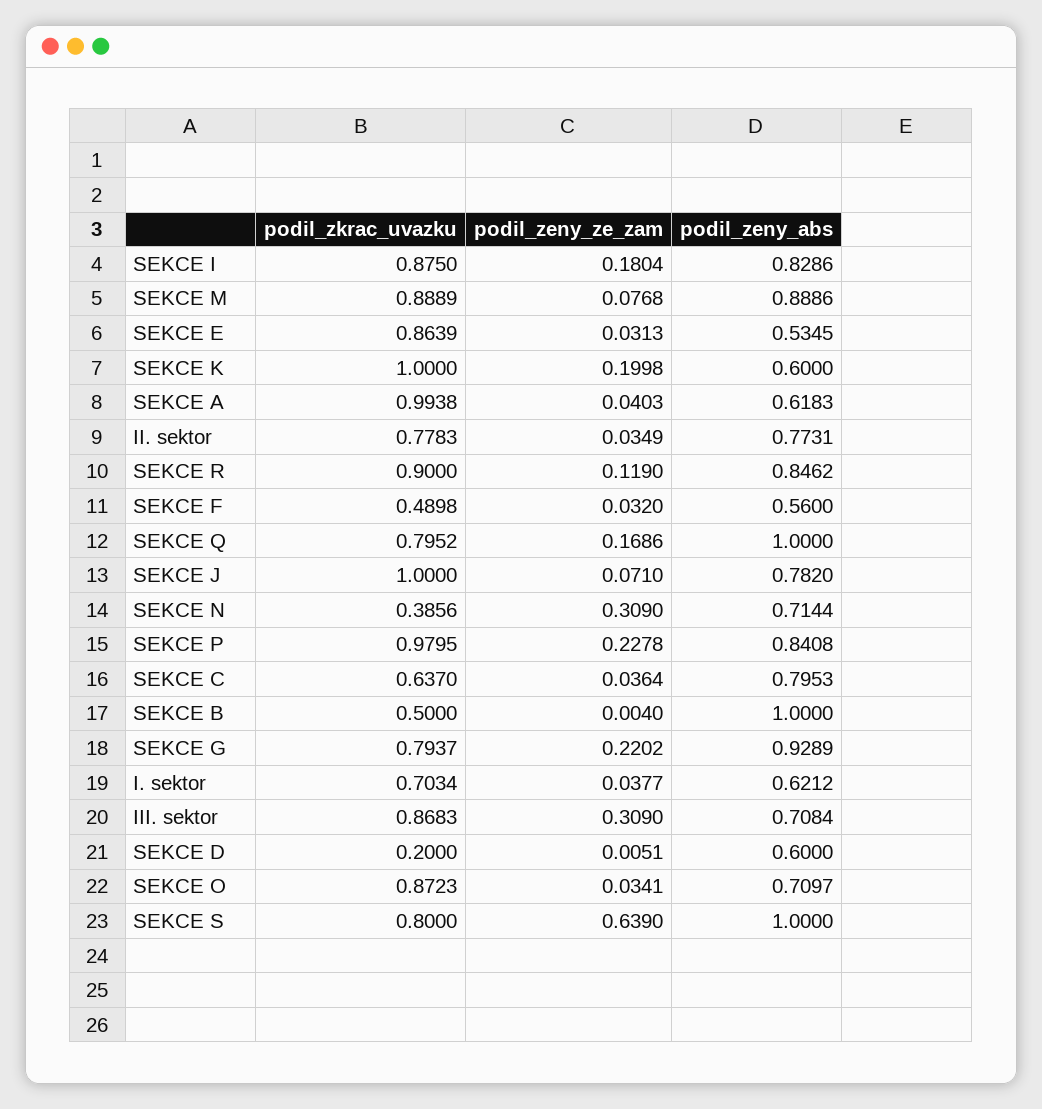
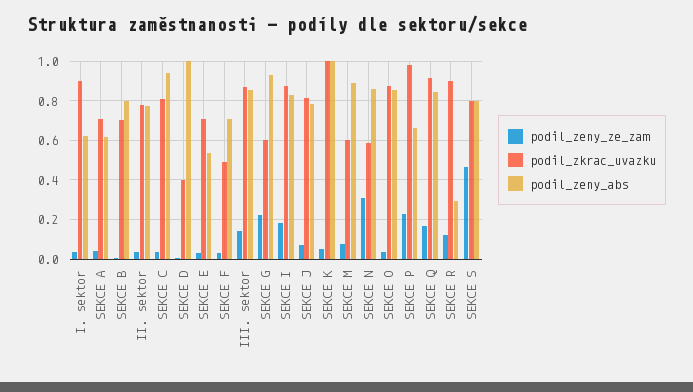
podil_zkrac_uvazku, SEKCE M: 0.8889 -> 0.6
podil_zkrac_uvazku, SEKCE E: 0.8639 -> 0.7
podil_zeny_ze_zam, SEKCE K: 0.1998 -> 0.05
podil_zeny_abs, SEKCE K: 0.6 -> 1
podil_zkrac_uvazku, SEKCE A: 0.9938 -> 0.7
podil_zeny_abs, SEKCE R: 0.8462 -> 0.3
podil_zeny_abs, SEKCE F: 0.56 -> 0.7
podil_zkrac_uvazku, SEKCE Q: 0.7952 -> 0.9
podil_zeny_abs, SEKCE Q: 1 -> 0.85
podil_zkrac_uvazku, SEKCE J: 1 -> 0.8
podil_zkrac_uvazku, SEKCE N: 0.3856 -> 0.6
podil_zeny_abs, SEKCE N: 0.7144 -> 0.85
podil_zeny_abs, SEKCE P: 0.8408 -> 0.65
podil_zkrac_uvazku, SEKCE C: 0.637 -> 0.8
podil_zeny_abs, SEKCE C: 0.7953 -> 0.95
podil_zkrac_uvazku, SEKCE B: 0.5 -> 0.7
podil_zeny_abs, SEKCE B: 1 -> 0.8
podil_zkrac_uvazku, SEKCE G: 0.7937 -> 0.6
podil_zkrac_uvazku, I. sektor: 0.7034 -> 0.9
podil_zeny_ze_zam, III. sektor: 0.309 -> 0.15
podil_zeny_abs, III. sektor: 0.7084 -> 0.85
podil_zkrac_uvazku, SEKCE D: 0.2 -> 0.4
podil_zeny_abs, SEKCE D: 0.6 -> 1
podil_zeny_abs, SEKCE O: 0.7097 -> 0.85
podil_zeny_ze_zam, SEKCE S: 0.639 -> 0.45
podil_zeny_abs, SEKCE S: 1 -> 0.8

